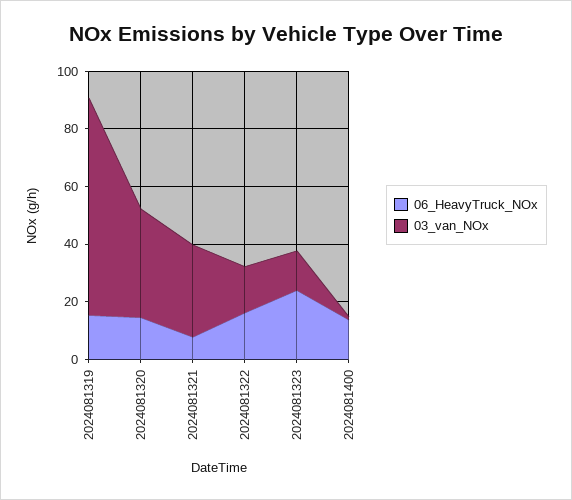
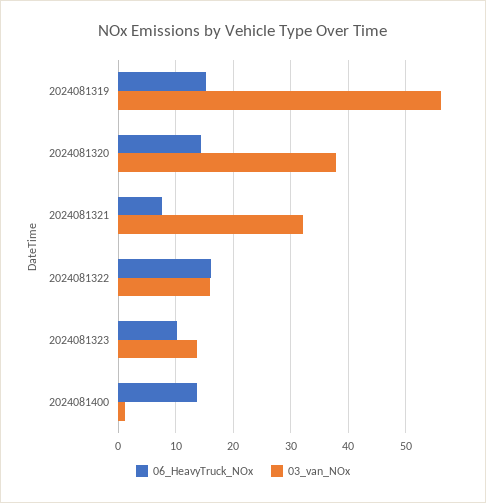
03_van_NOx, 2024081319: 75 -> 56
06_HeavyTruck_NOx, 2024081323: 25 -> 10

